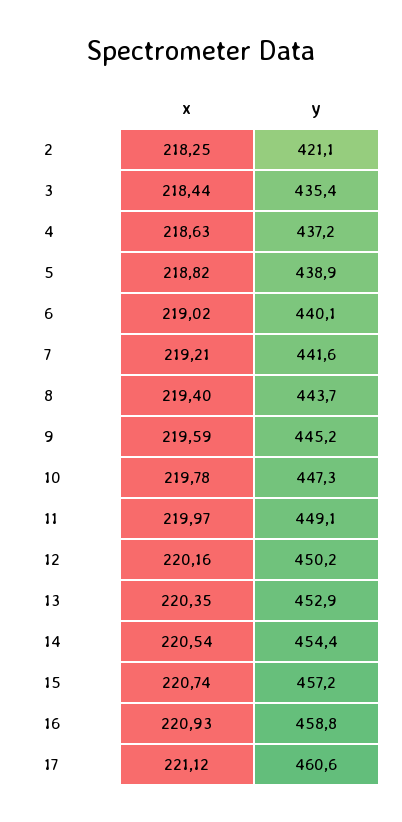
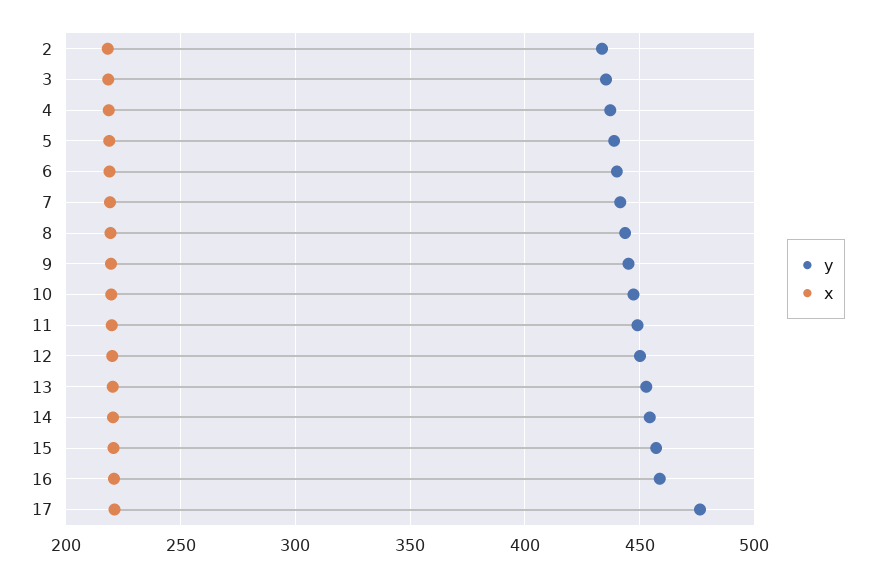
y, 2: 421.1 -> 435
y, 17: 460.6 -> 475

